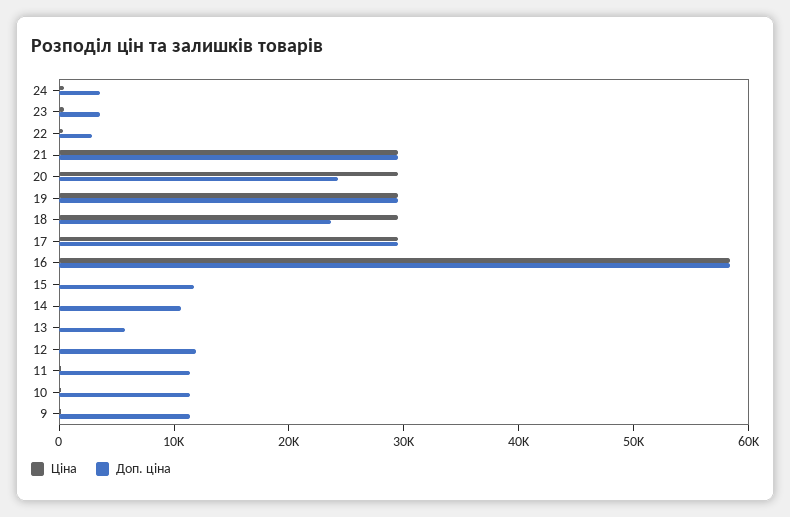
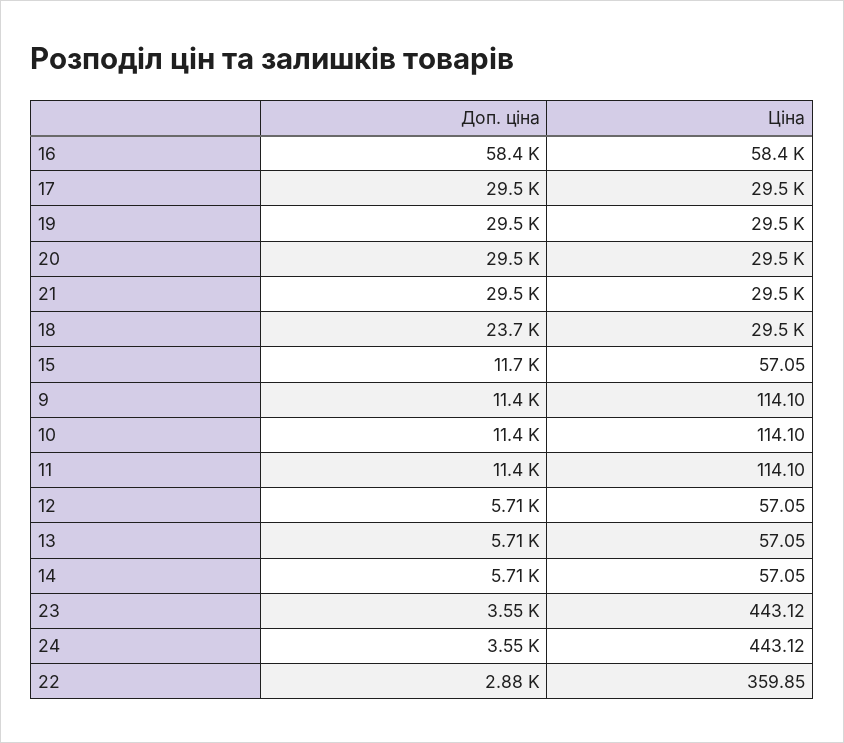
Доп. ціна, 20: 24000 -> 29500
Доп. ціна, 14: 10000 -> 5710
Доп. ціна, 12: 12000 -> 5710

